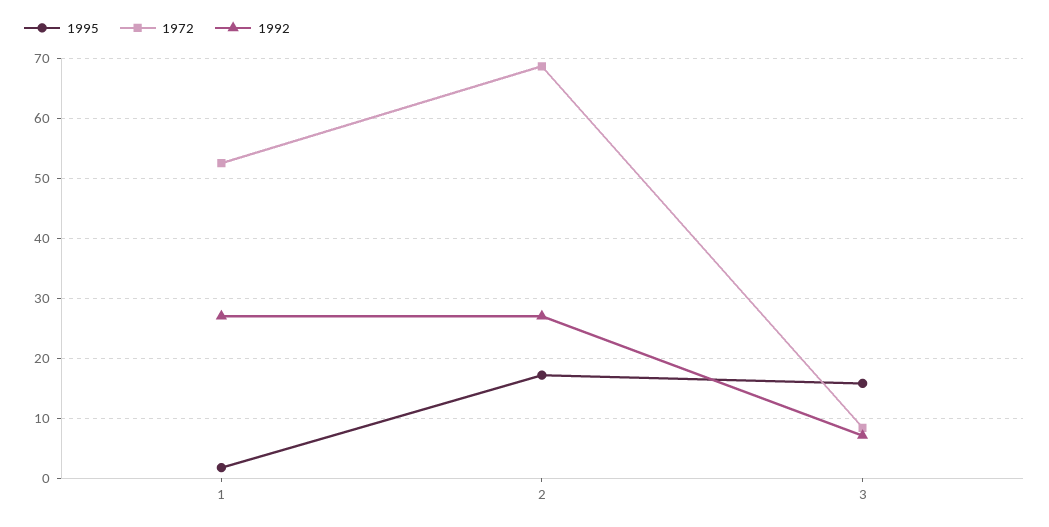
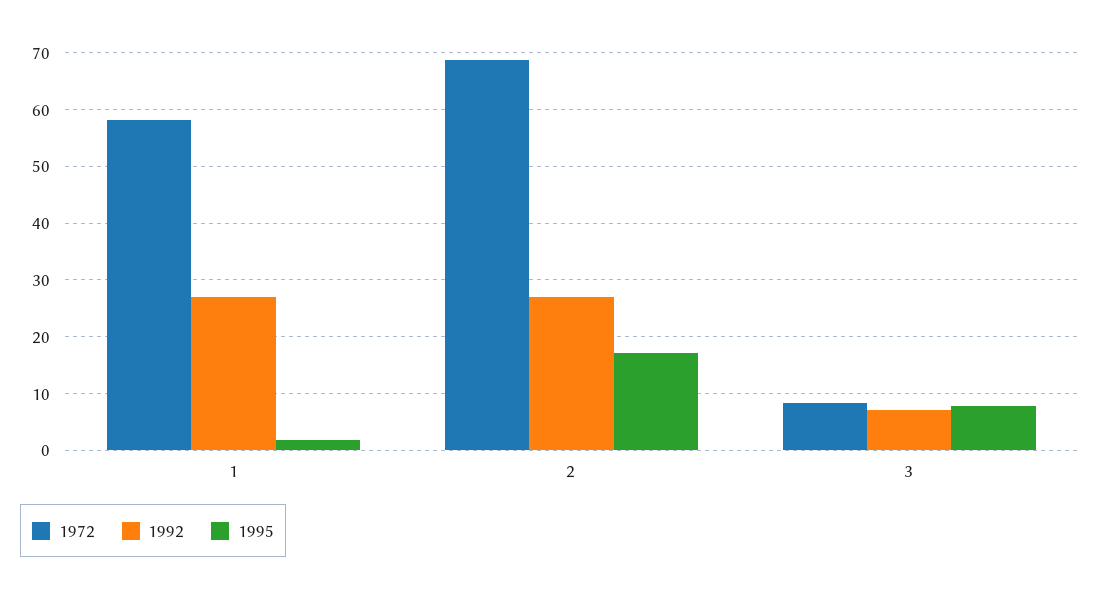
1972, 1: 52 -> 58
1995, 3: 16 -> 8

